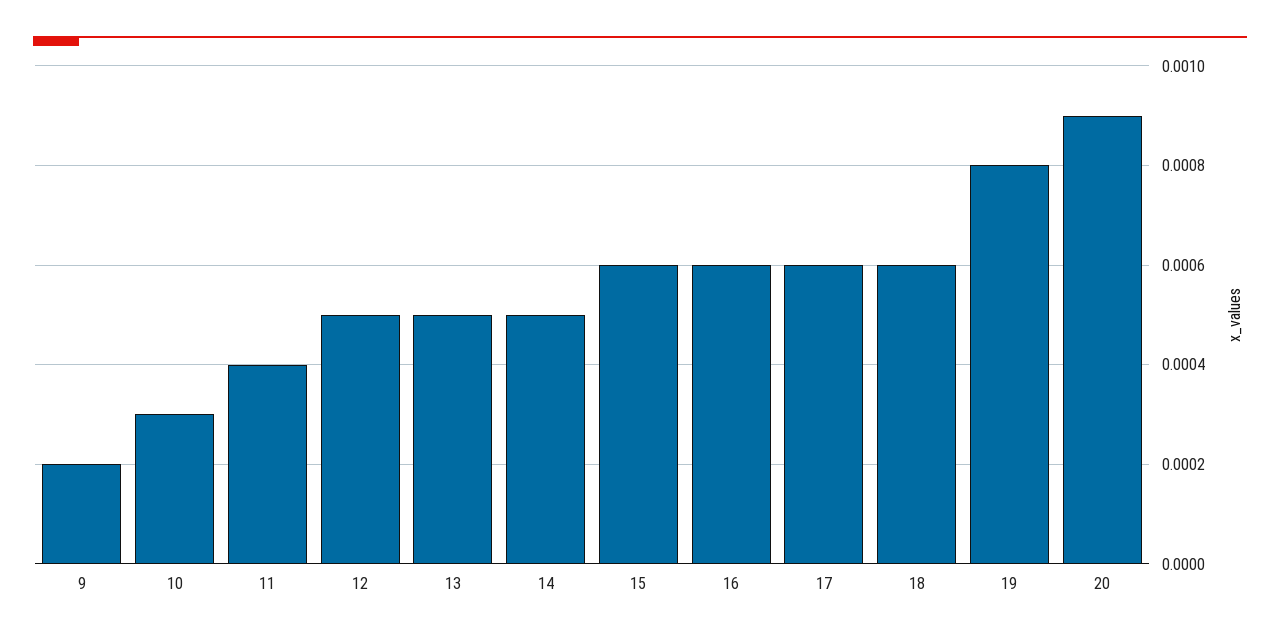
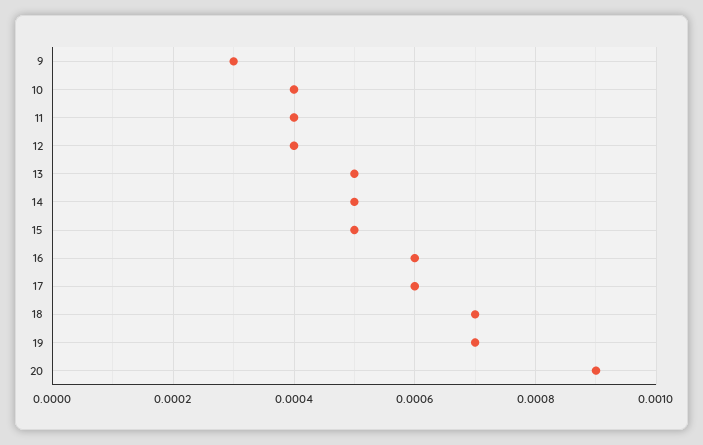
9: 0.0002 -> 0.0003
10: 0.0003 -> 0.0004
12: 0.0005 -> 0.0004
15: 0.0006 -> 0.0005
18: 0.0006 -> 0.0007
19: 0.0008 -> 0.0007

